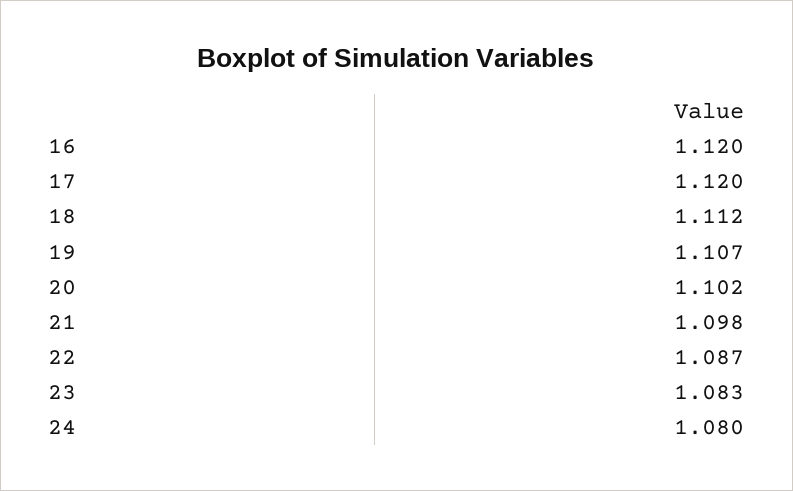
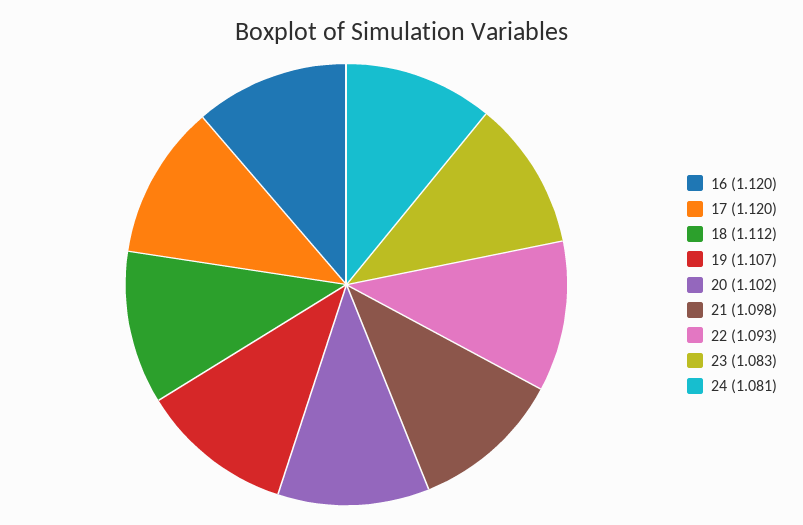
22: 1.087 -> 1.093
24: 1.08 -> 1.081

